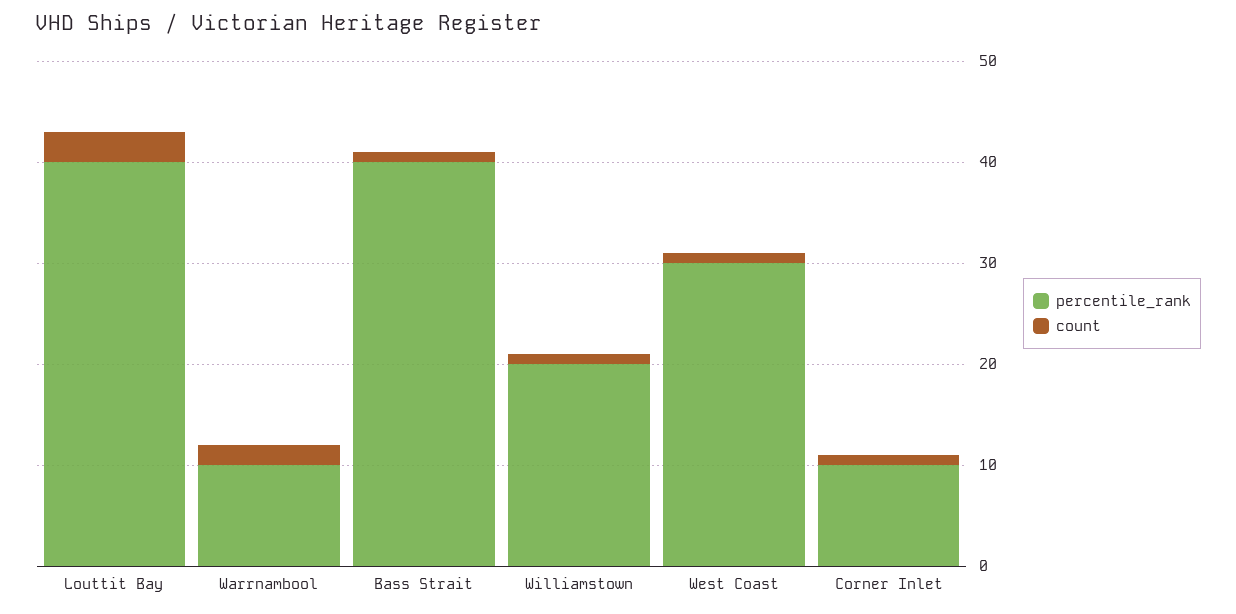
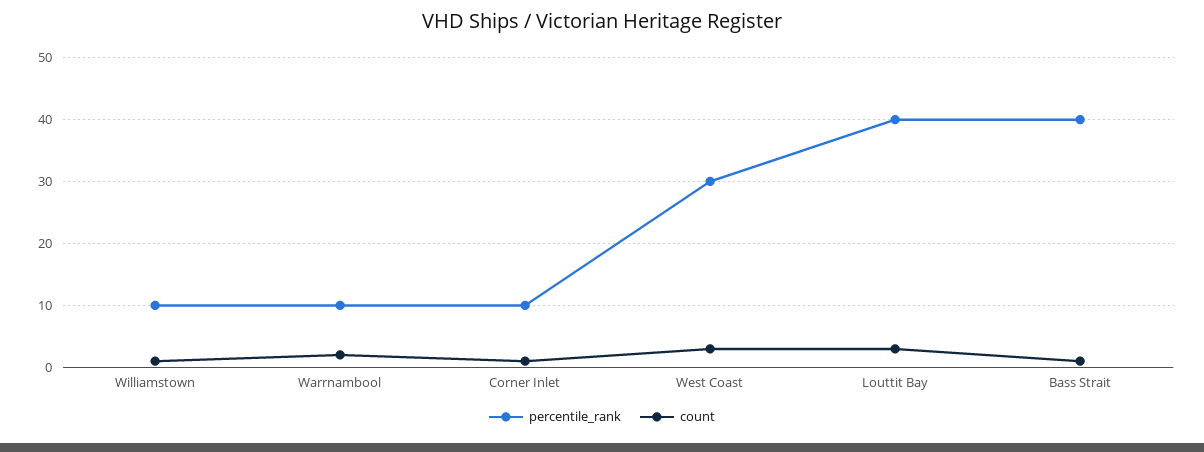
percentile_rank, Williamstown: 20 -> 10
count, West Coast: 1 -> 3

